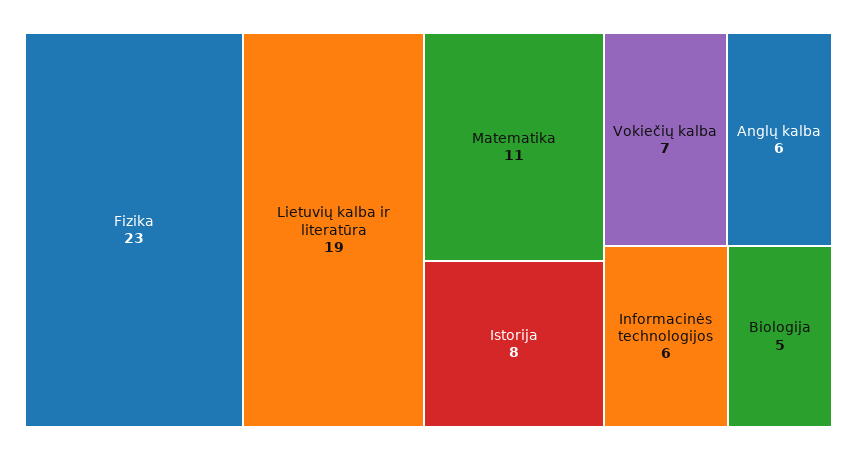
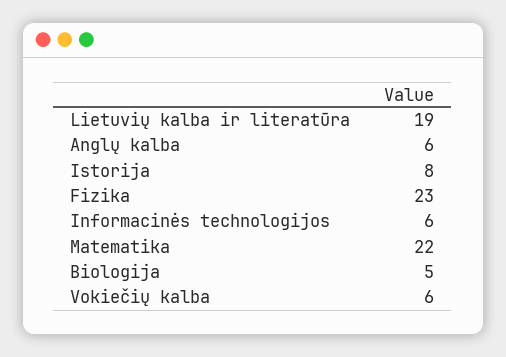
Matematika: 11 -> 22
Vokiečių kalba: 7 -> 6

